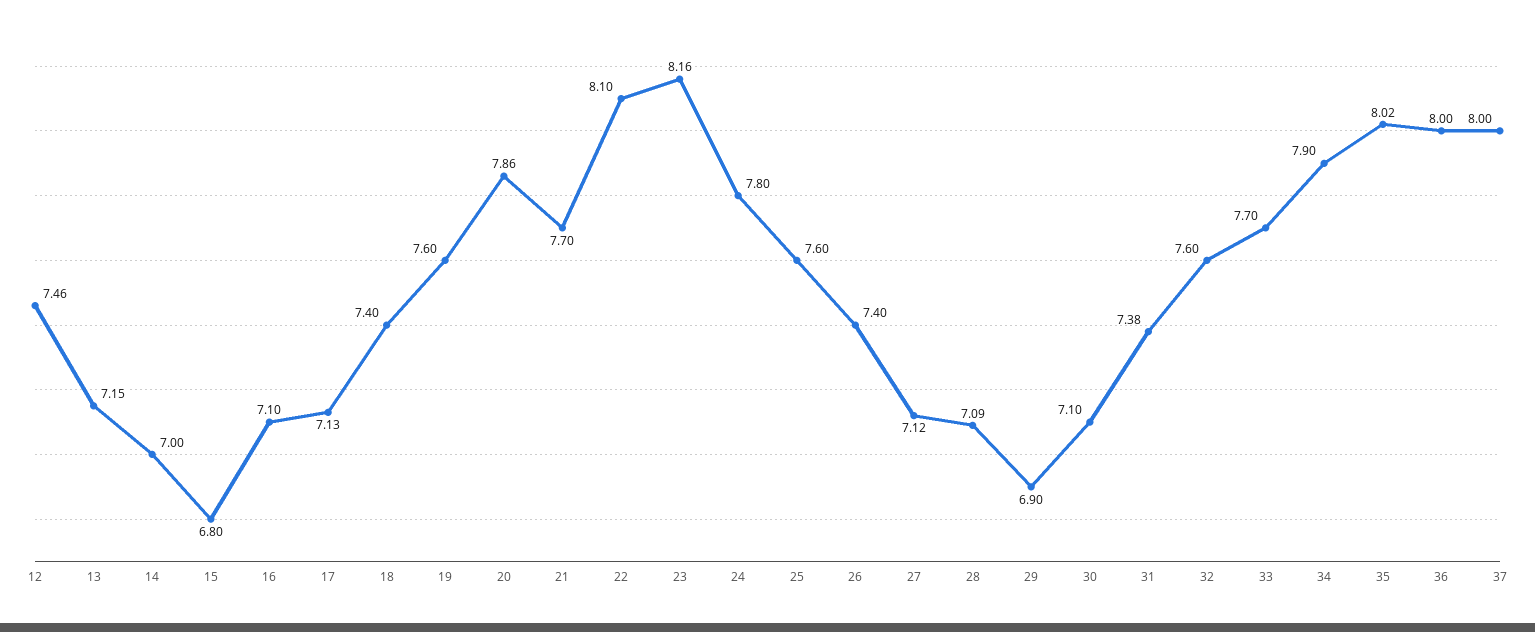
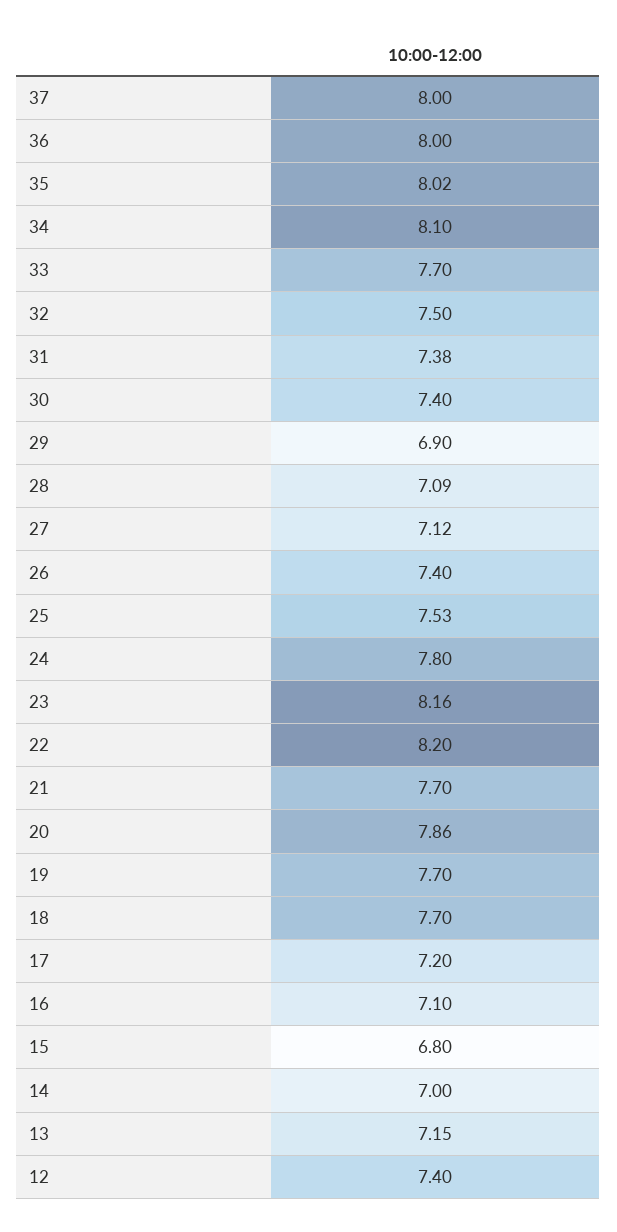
12: 7.46 -> 7.4
17: 7.13 -> 7.2
18: 7.4 -> 7.7
19: 7.6 -> 7.7
22: 8.1 -> 8.2
25: 7.6 -> 7.53
30: 7.1 -> 7.4
32: 7.6 -> 7.5
34: 7.9 -> 8.1

